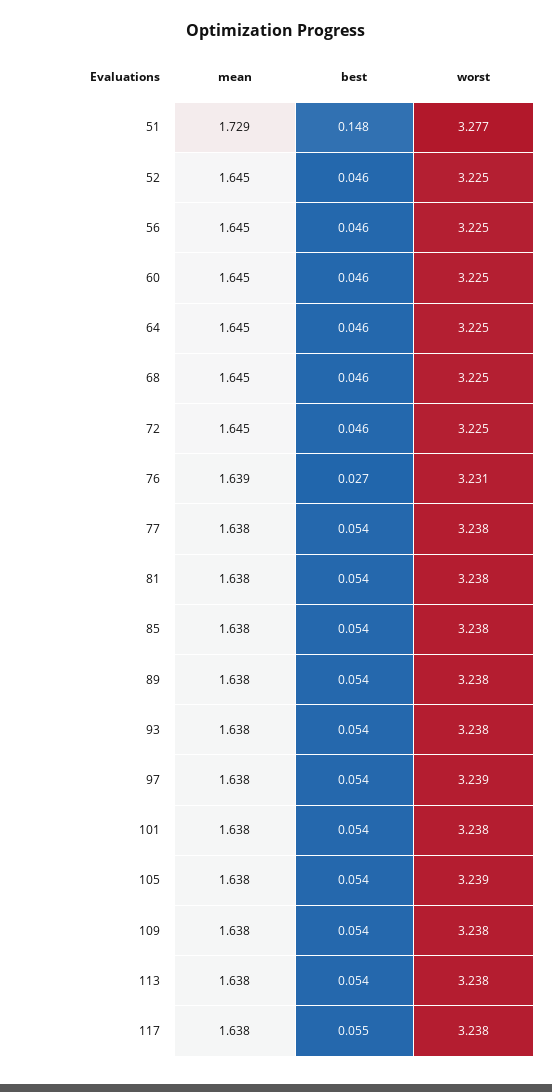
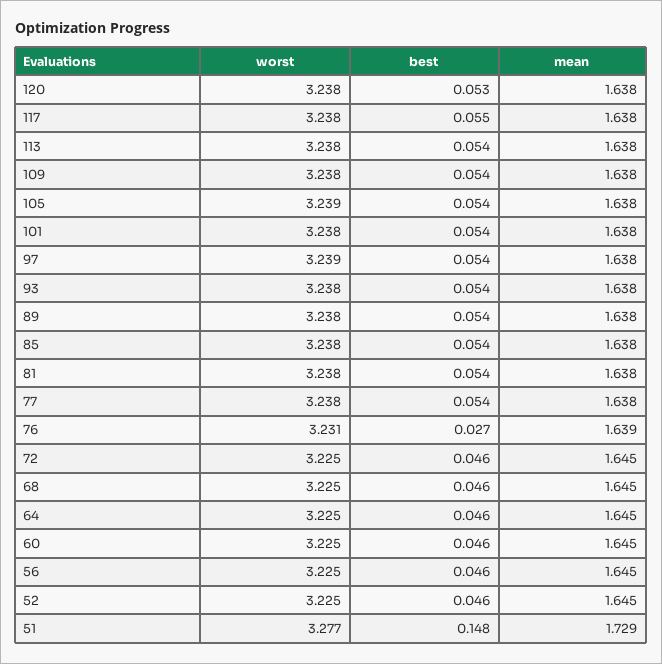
worst, 120: none -> 3.238
best, 120: none -> 0.053
mean, 120: none -> 1.638

